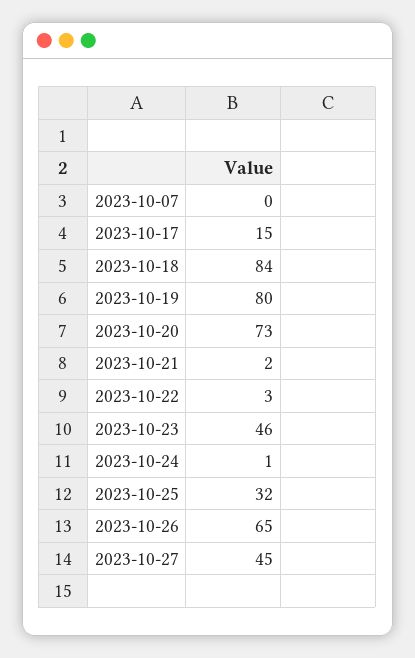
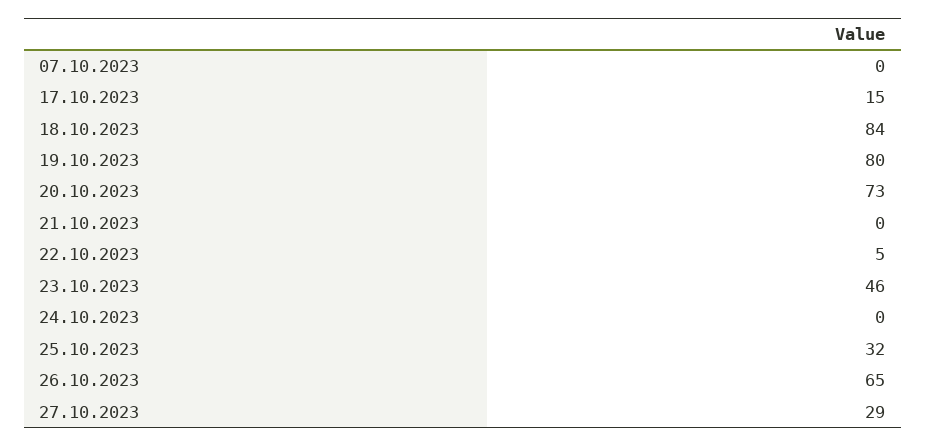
2023-10-21: 2 -> 0
2023-10-22: 3 -> 5
2023-10-24: 1 -> 0
2023-10-27: 45 -> 29

